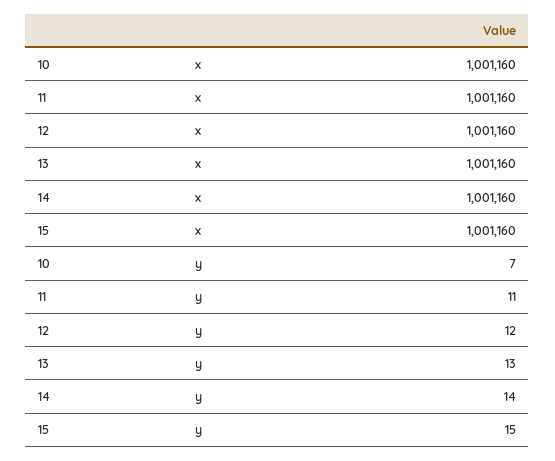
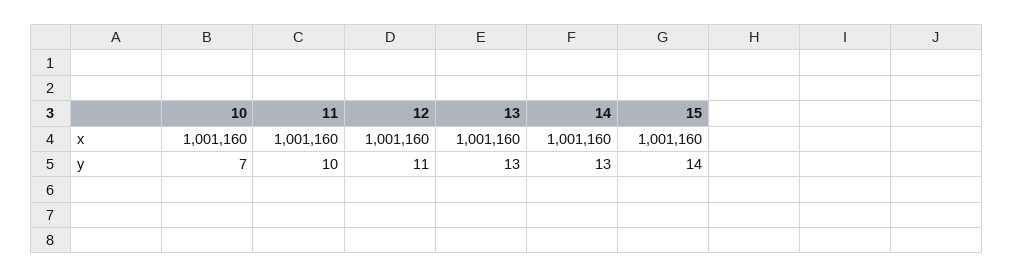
11, y: 11 -> 10
12, y: 12 -> 11
14, y: 14 -> 13
15, y: 15 -> 14

